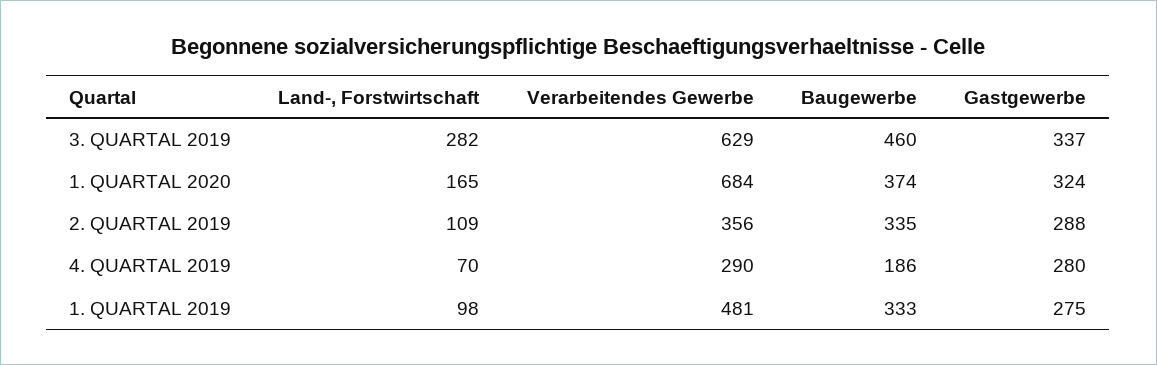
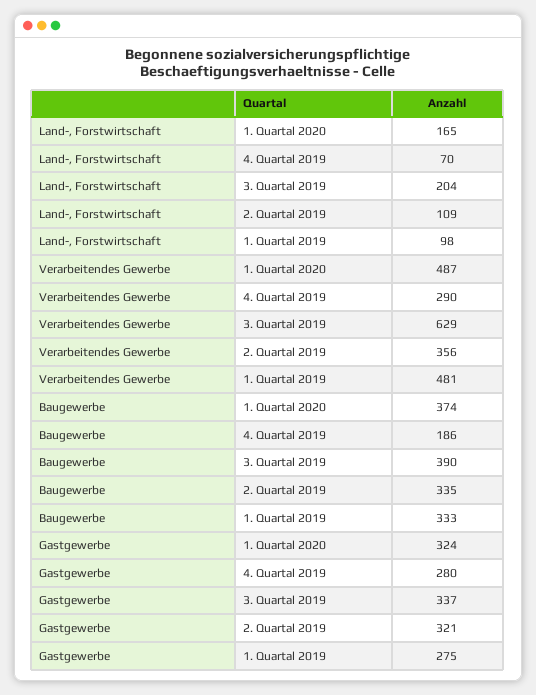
Land-, Forstwirtschaft, 3. QUARTAL 2019: 282 -> 204
Baugewerbe, 3. QUARTAL 2019: 460 -> 390
Verarbeitendes Gewerbe, 1. QUARTAL 2020: 684 -> 487
Gastgewerbe, 2. QUARTAL 2019: 288 -> 321

